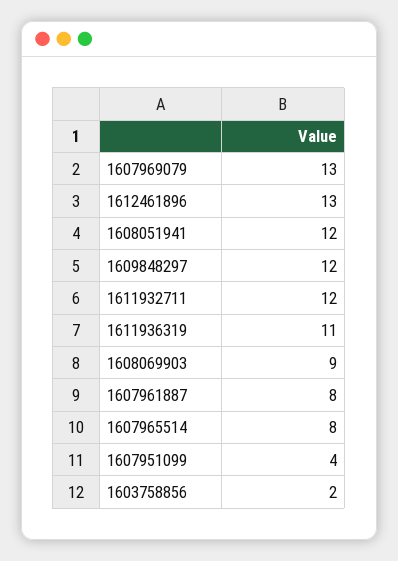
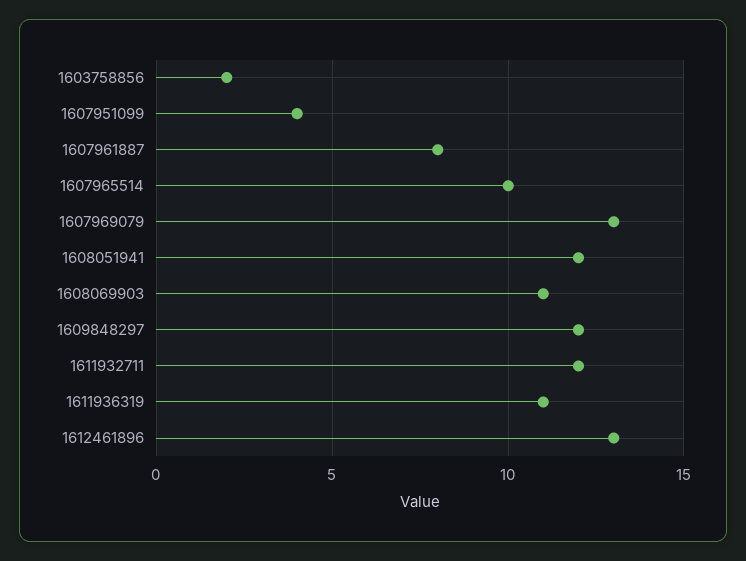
1608069903: 9 -> 11
1607965514: 8 -> 10

